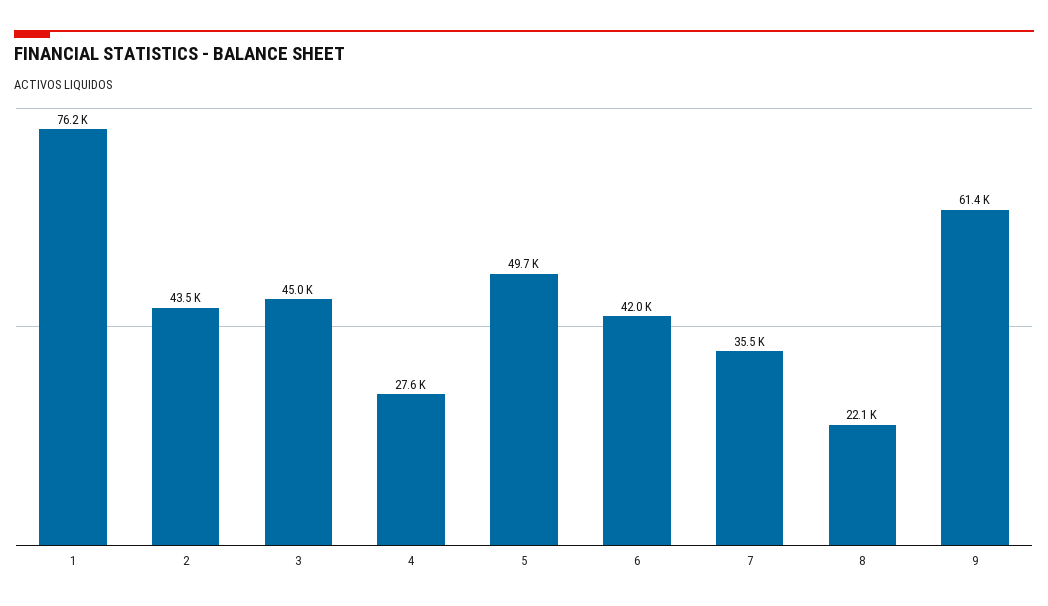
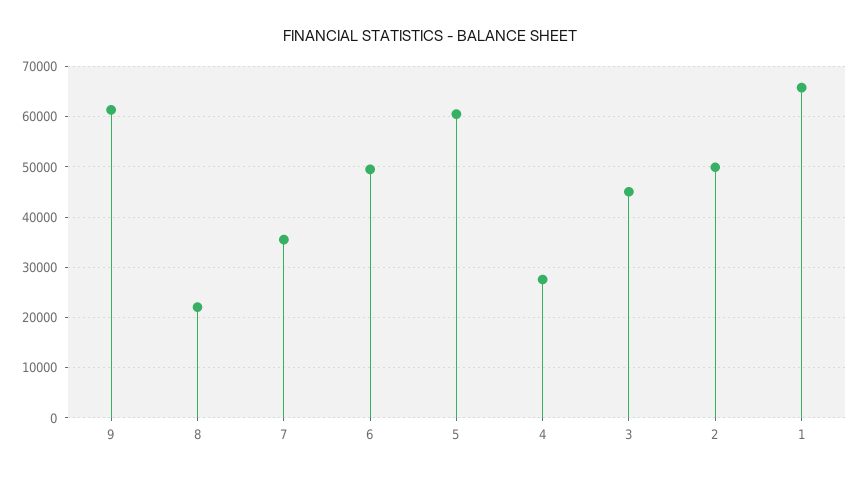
1: 76200 -> 66000
2: 43500 -> 50000
5: 49700 -> 60000
6: 42000 -> 50000

